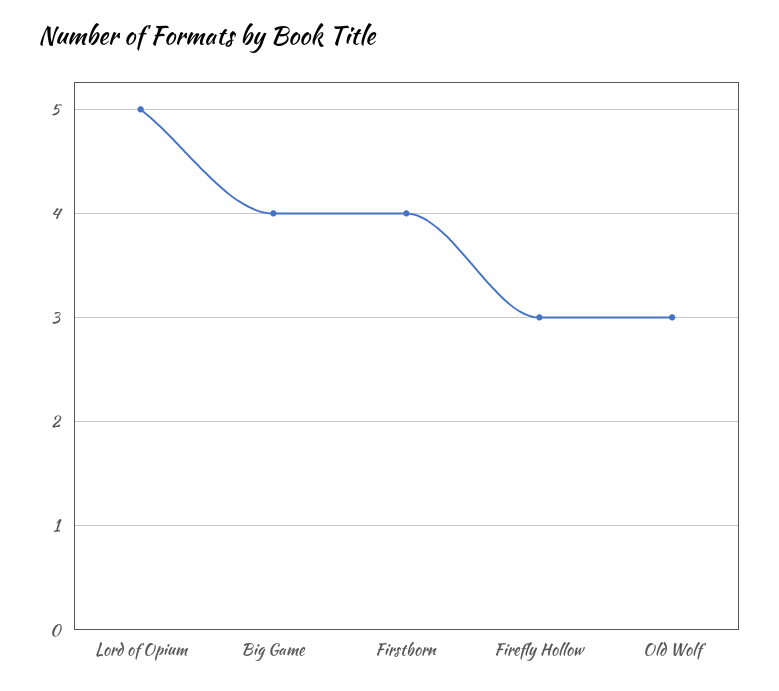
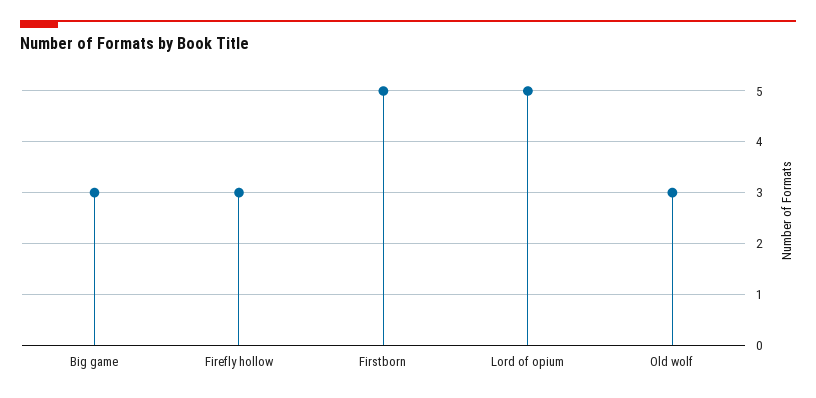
Big Game: 4 -> 3
Firstborn: 4 -> 5

